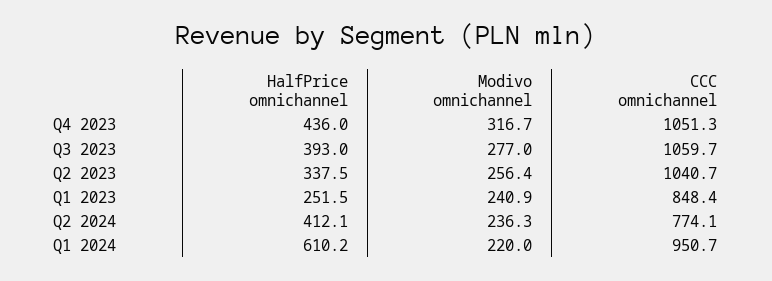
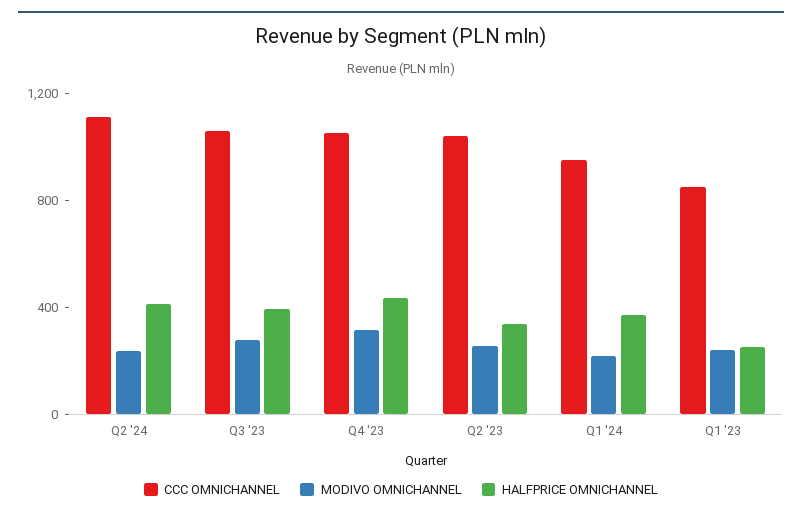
CCC omnichannel, Q2 2024: 774.1 -> 1100
HalfPrice omnichannel, Q1 2024: 610.2 -> 400

